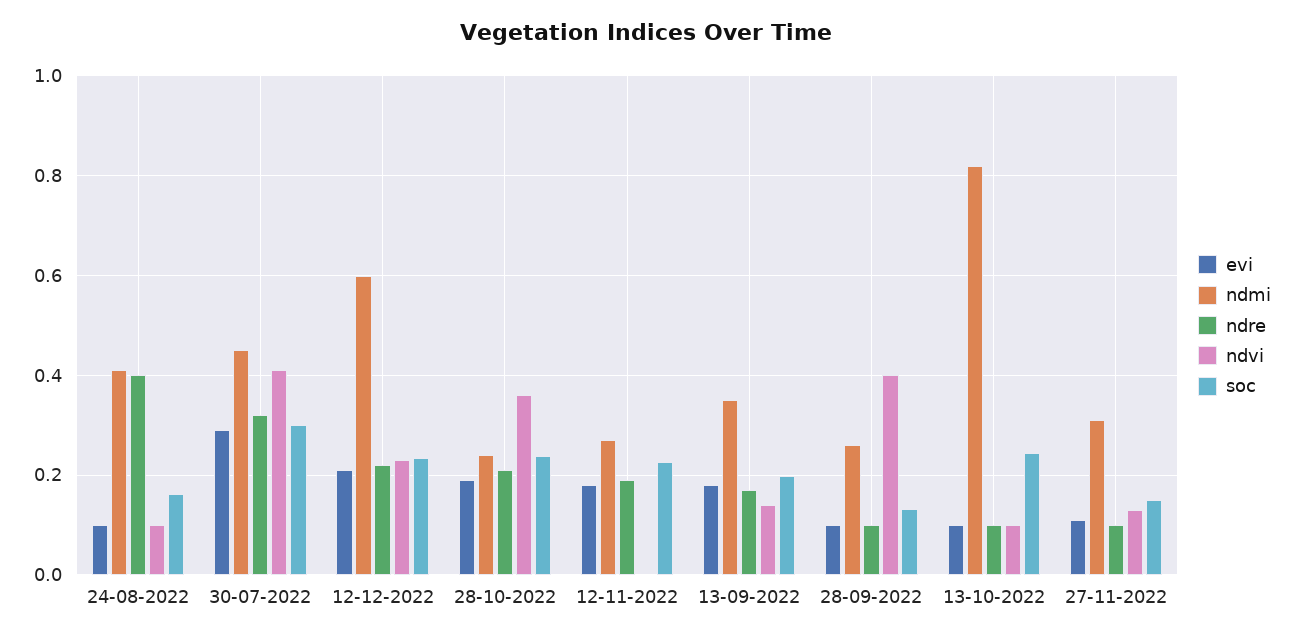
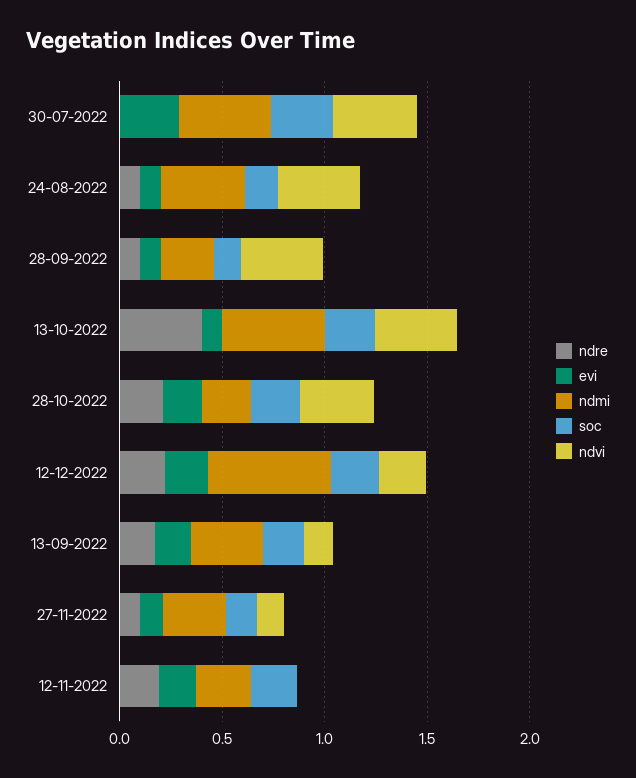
ndre, 24-08-2022: 0.4 -> 0.1
ndvi, 24-08-2022: 0.1 -> 0.4
ndre, 30-07-2022: 0.32 -> 0
ndmi, 13-10-2022: 0.82 -> 0.5
ndre, 13-10-2022: 0.1 -> 0.4
ndvi, 13-10-2022: 0.1 -> 0.4

